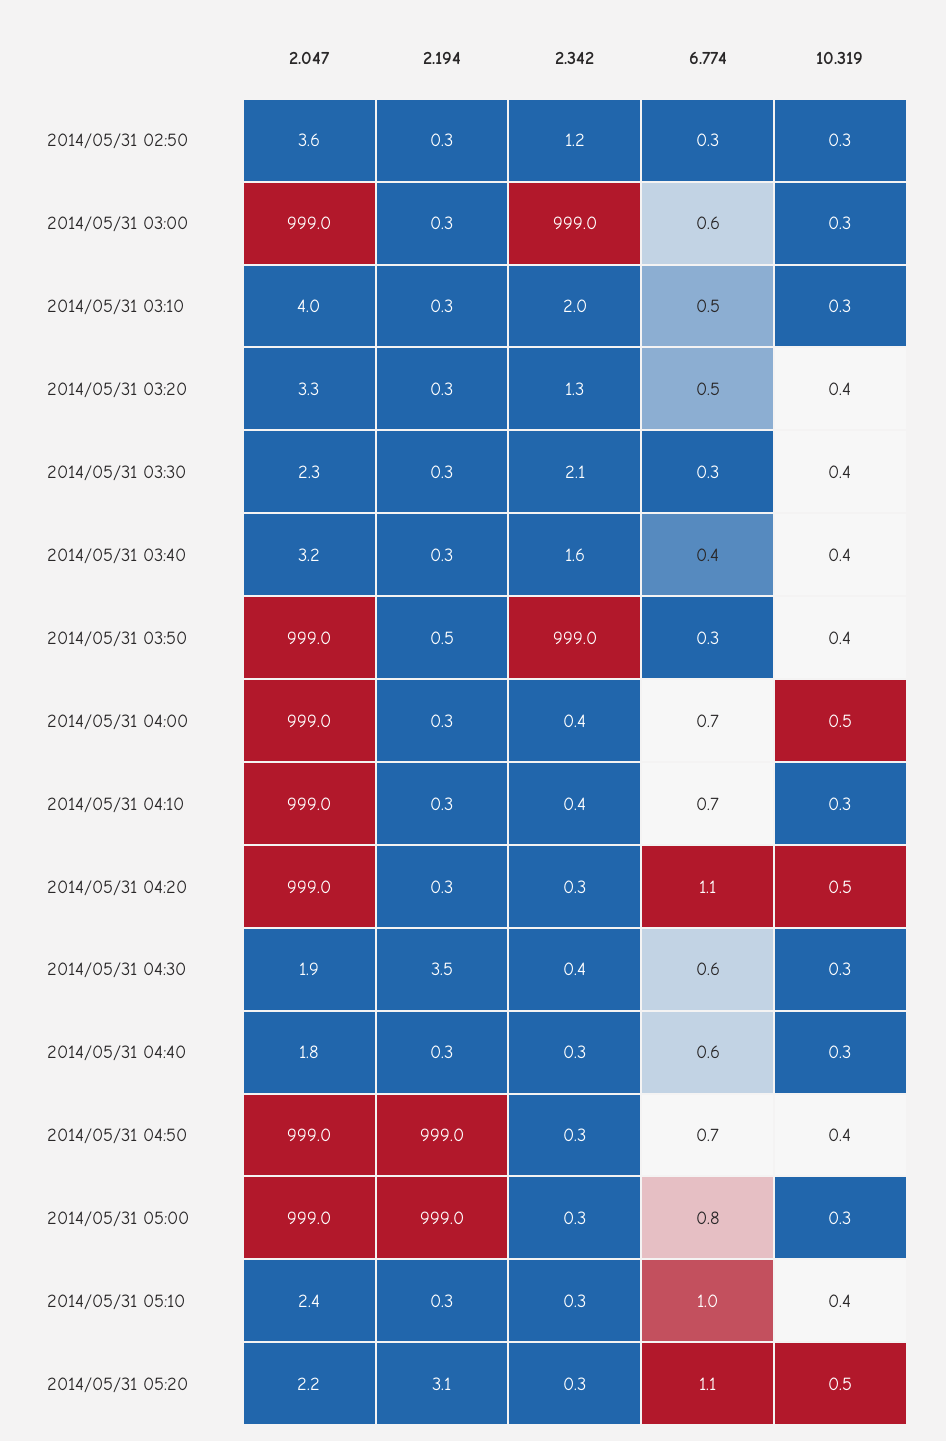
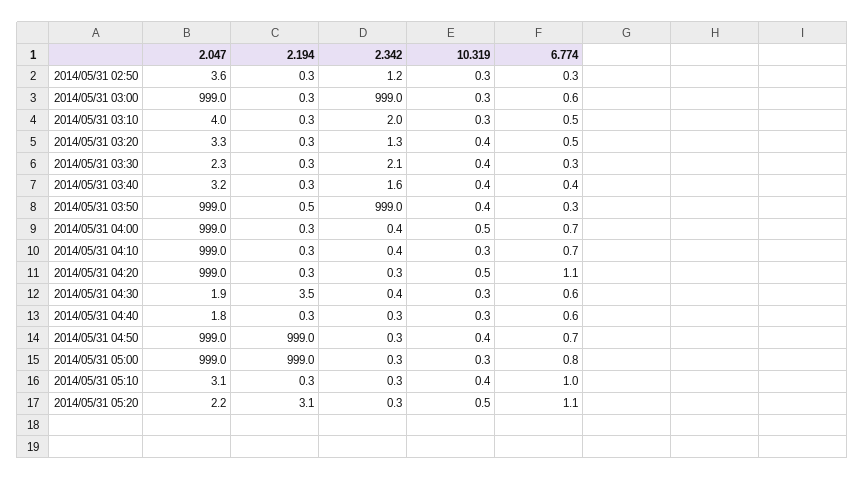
2.047, 2014/05/31 05:10: 2.4 -> 3.1

